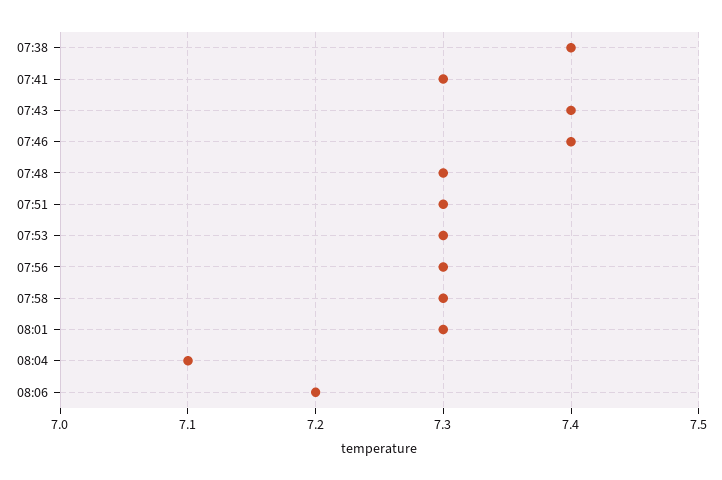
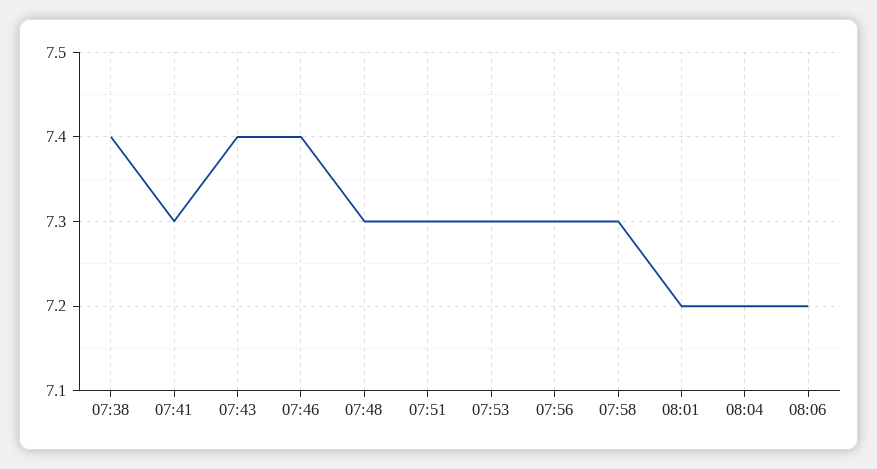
08:01: 7.3 -> 7.2
08:04: 7.1 -> 7.2

